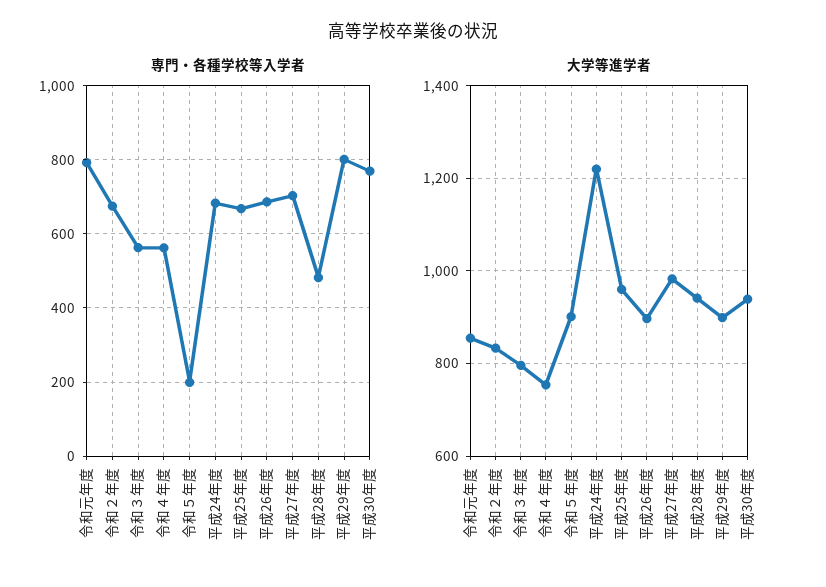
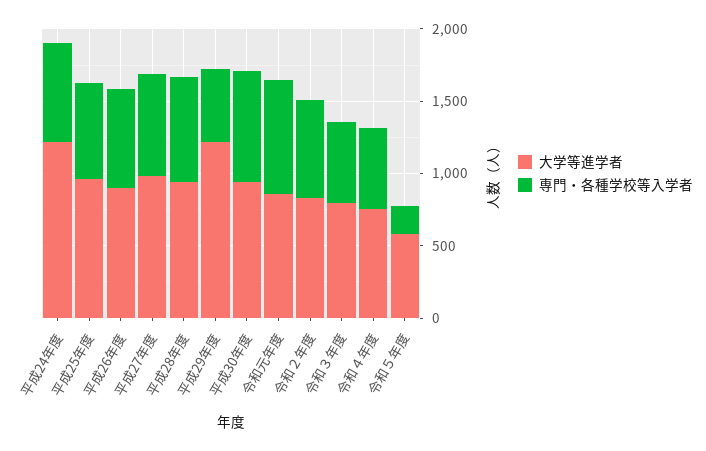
専門・各種学校等入学者, 平成28年度: 480 -> 700
専門・各種学校等入学者, 平成29年度: 800 -> 500
大学等進学者, 令和５年度: 900 -> 600
大学等進学者, 平成29年度: 900 -> 1200

